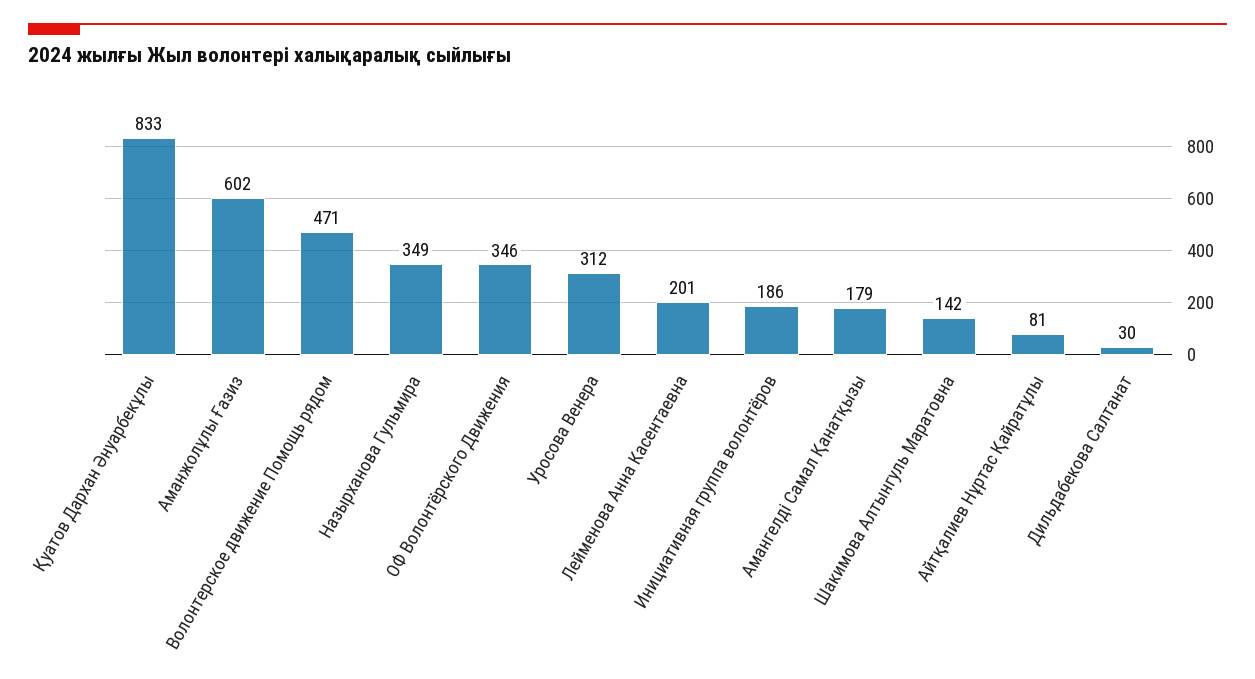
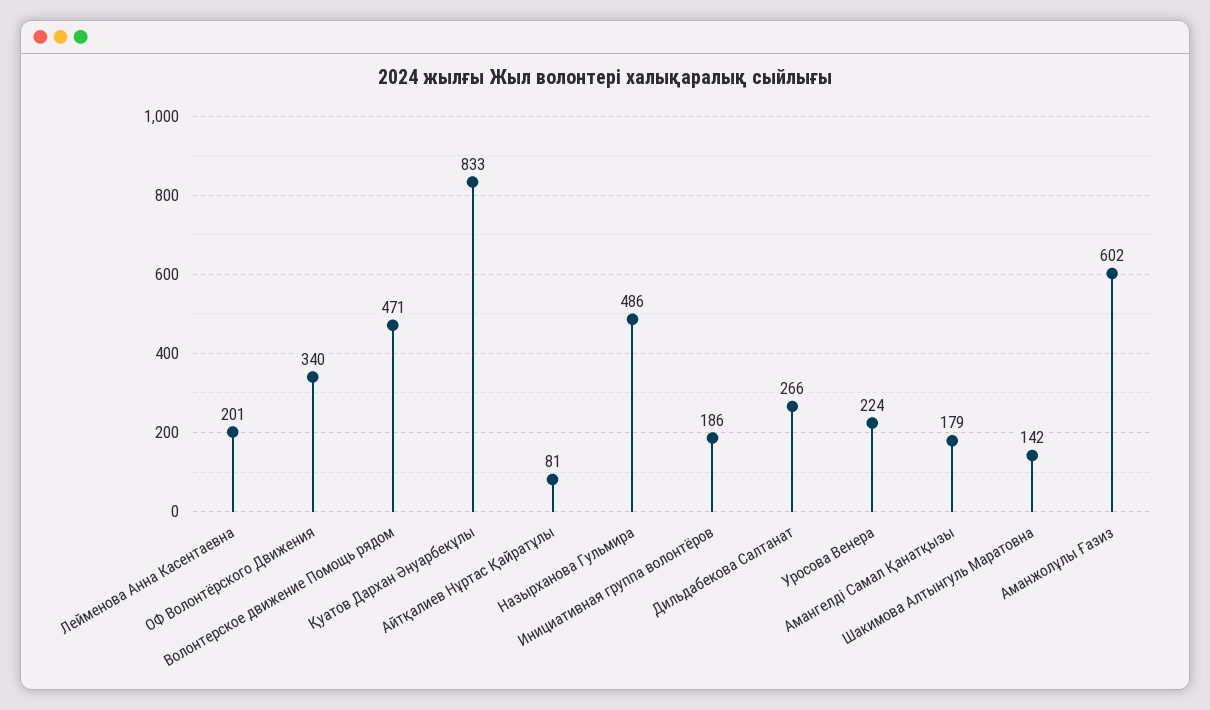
Назырханова Гульмира: 349 -> 486
ОФ Волонтёрского Движения: 346 -> 340
Уросова Венера: 312 -> 224
Дильдабекова Салтанат: 30 -> 266

